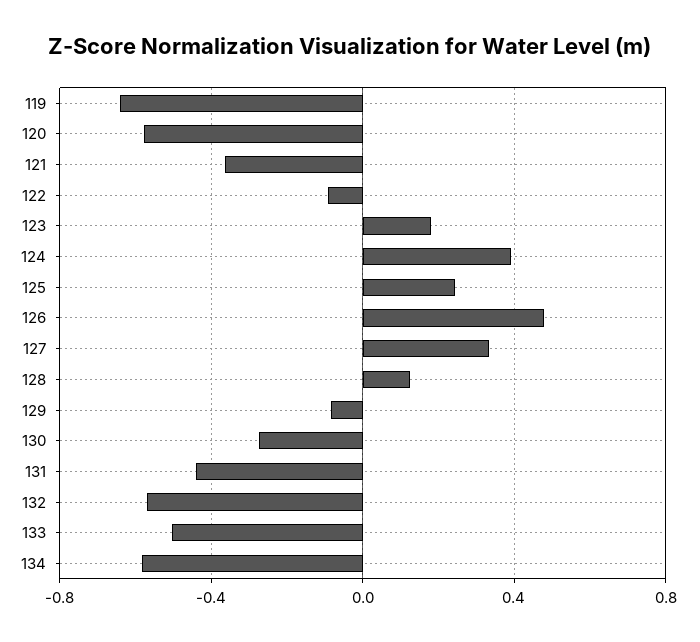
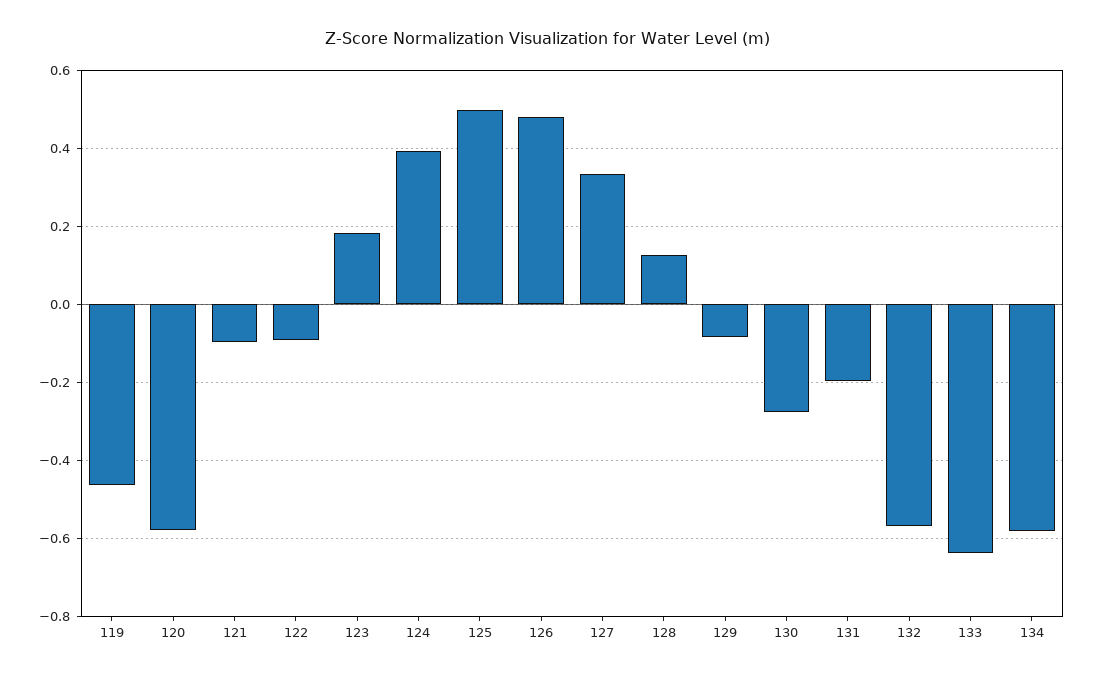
119: -0.65 -> -0.46
121: -0.35 -> -0.1
125: 0.25 -> 0.5
131: -0.45 -> -0.2
133: -0.5 -> -0.64

